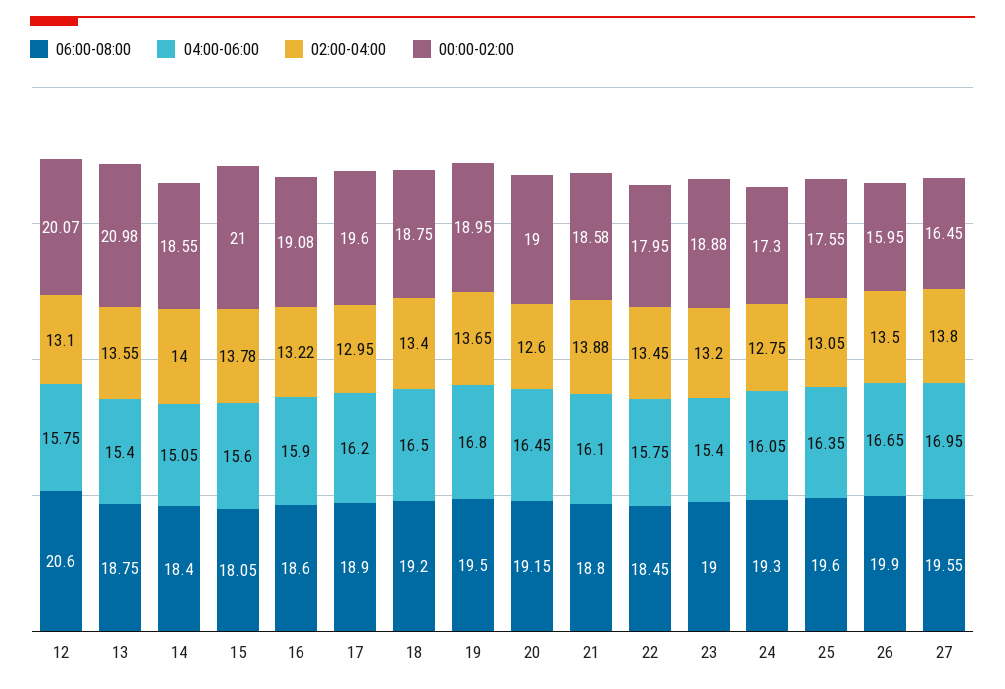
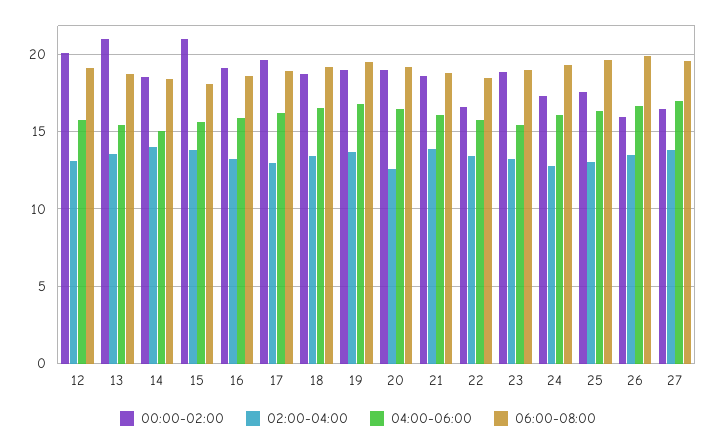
06:00-08:00, 12: 20.6 -> 19
00:00-02:00, 22: 17.95 -> 16.5

